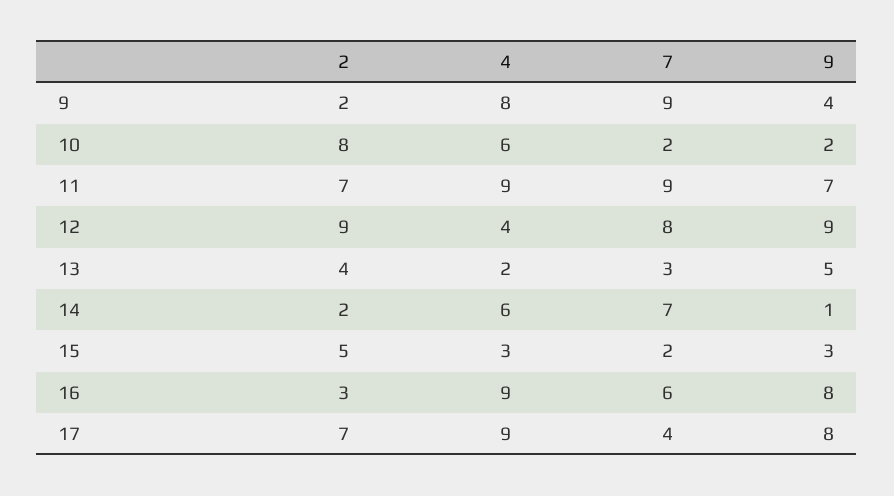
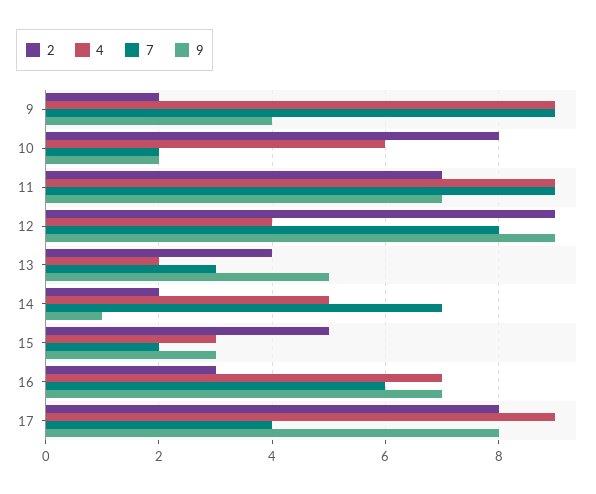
4, 9: 8 -> 9
4, 14: 6 -> 5
4, 16: 9 -> 7
9, 16: 8 -> 7
2, 17: 7 -> 8

